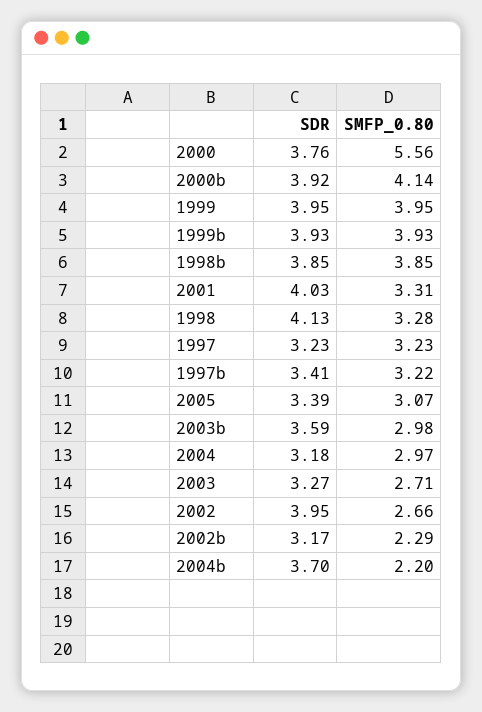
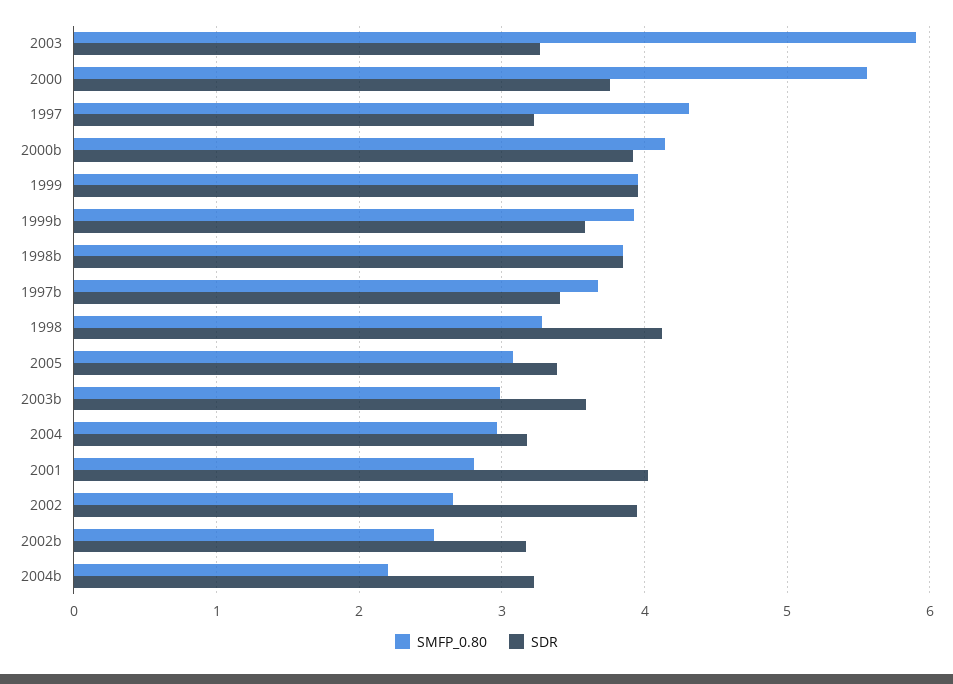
SDR, 1999b: 3.93 -> 3.6
SMFP_0.80, 2001: 3.31 -> 2.8
SMFP_0.80, 1997: 3.23 -> 4.3
SMFP_0.80, 1997b: 3.22 -> 3.7
SMFP_0.80, 2003: 2.71 -> 5.9
SMFP_0.80, 2002b: 2.29 -> 2.5
SDR, 2004b: 3.7 -> 3.2

